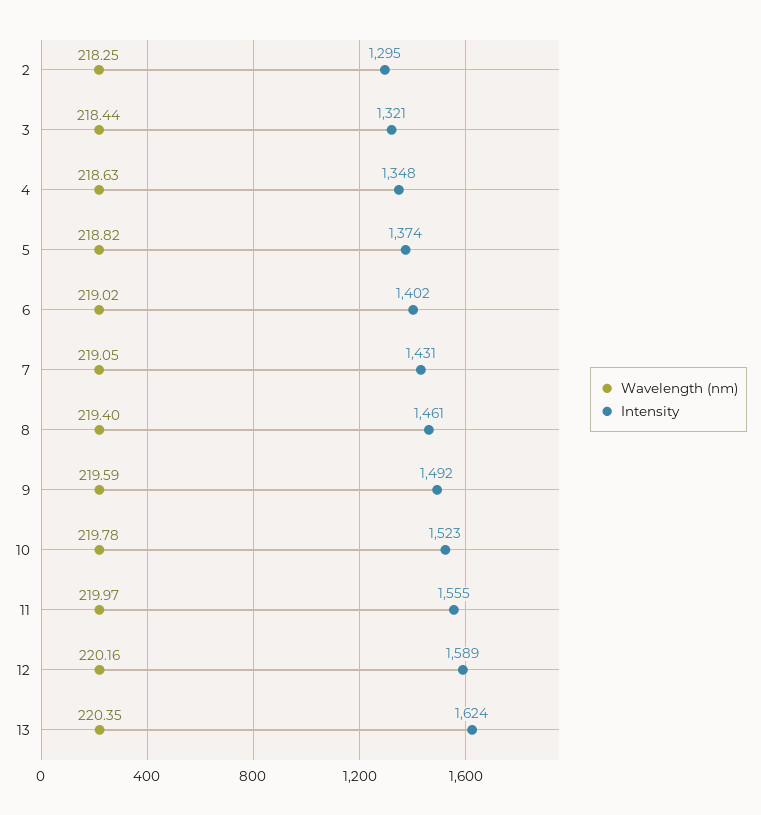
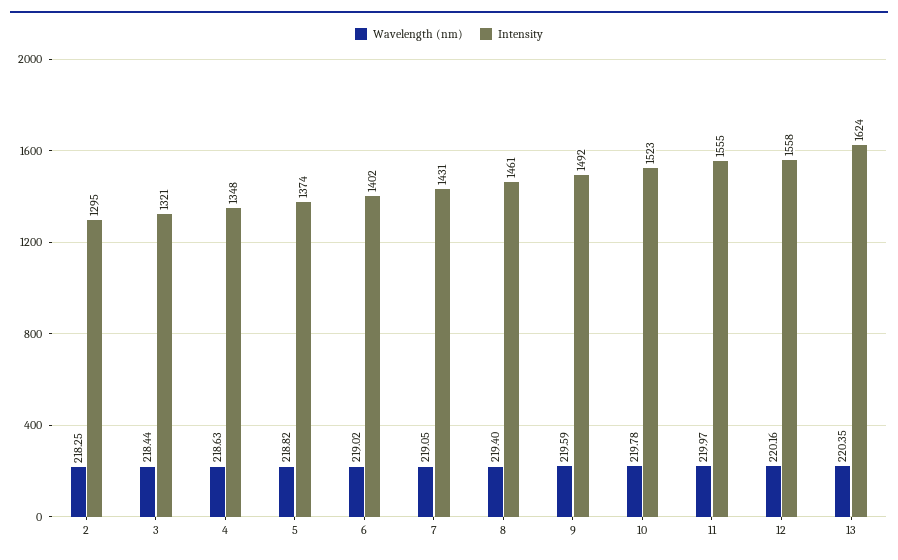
Intensity, 12: 1589 -> 1558

